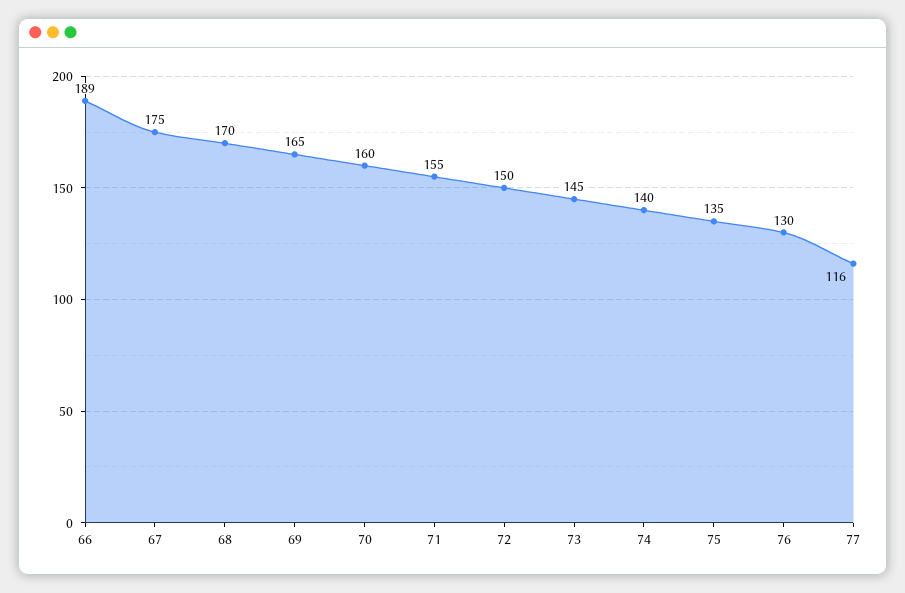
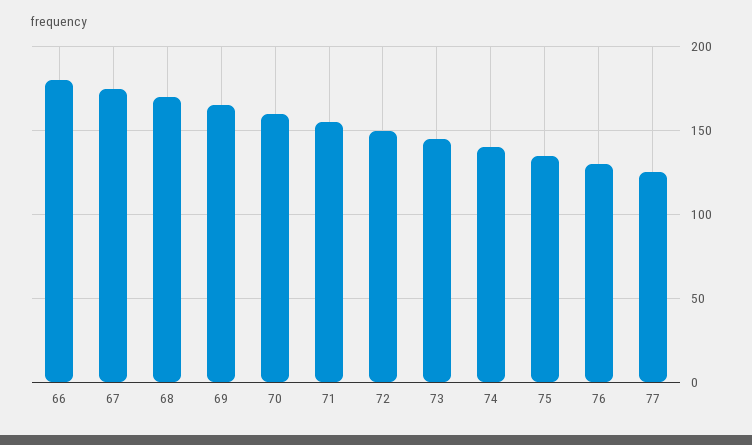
66: 189 -> 180
77: 116 -> 125

